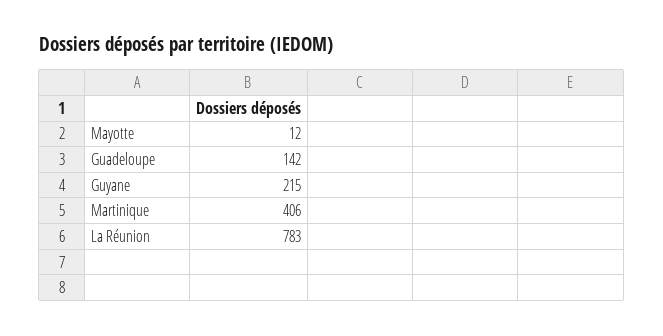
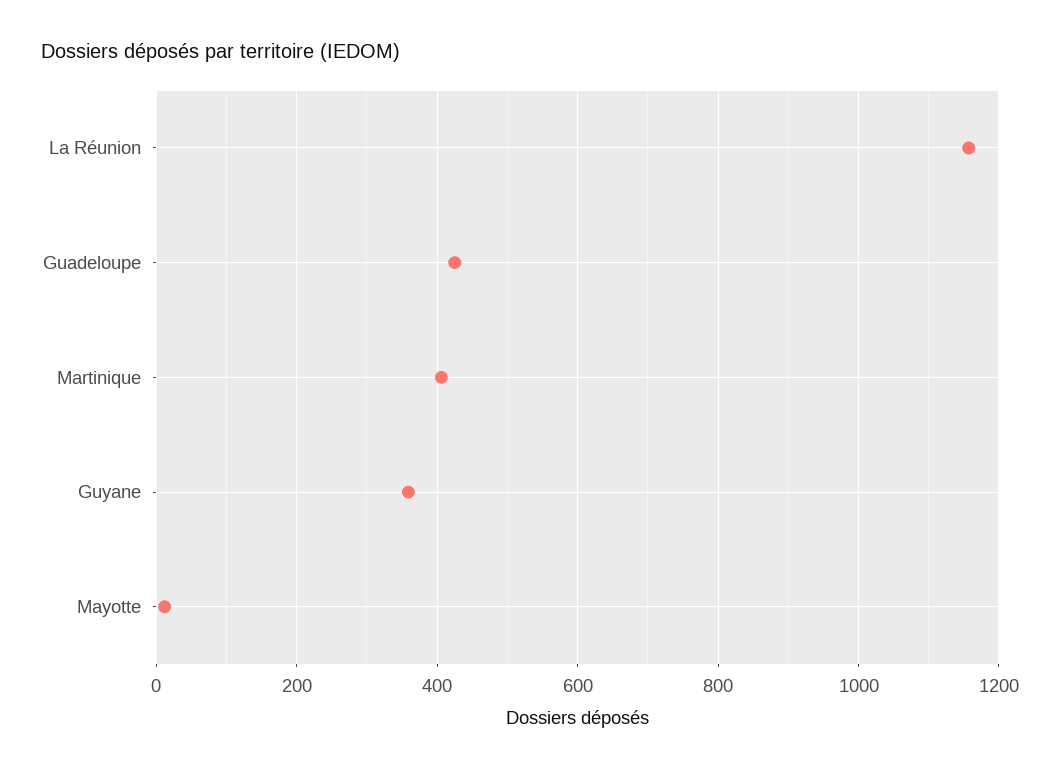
Guadeloupe: 142 -> 420
Guyane: 215 -> 360
La Réunion: 783 -> 1160

